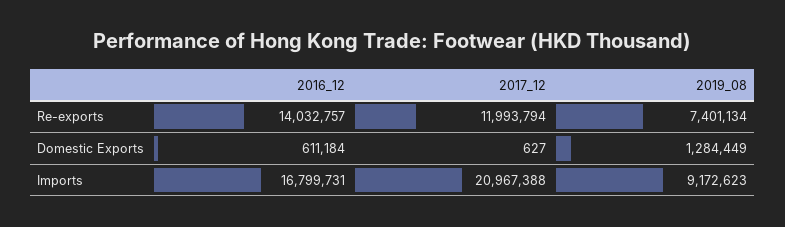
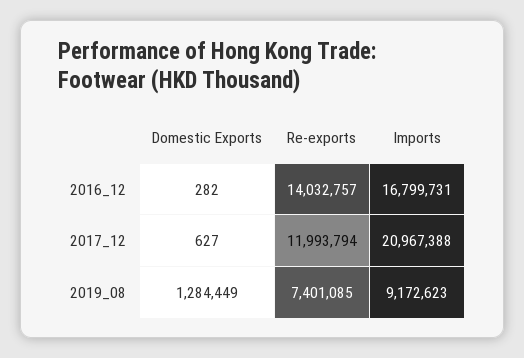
2019_08, Re-exports: 7401134 -> 7401085
2016_12, Domestic Exports: 611184 -> 282

